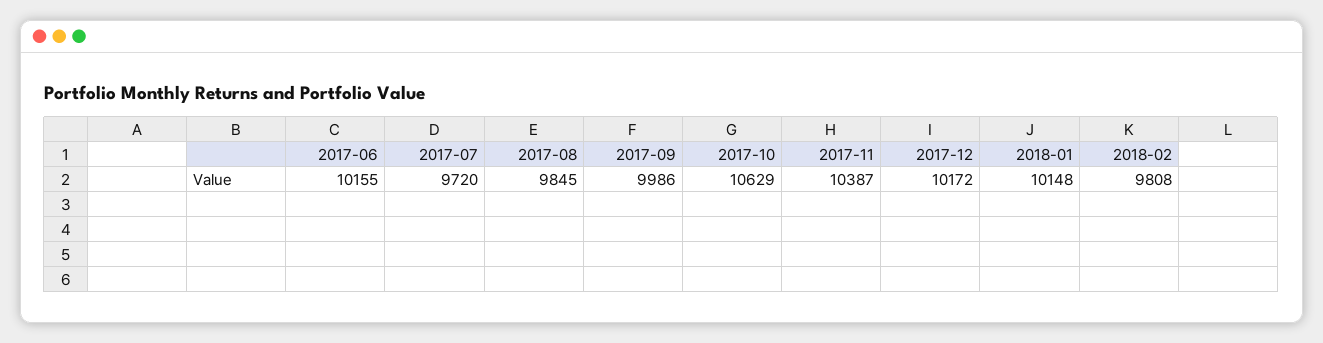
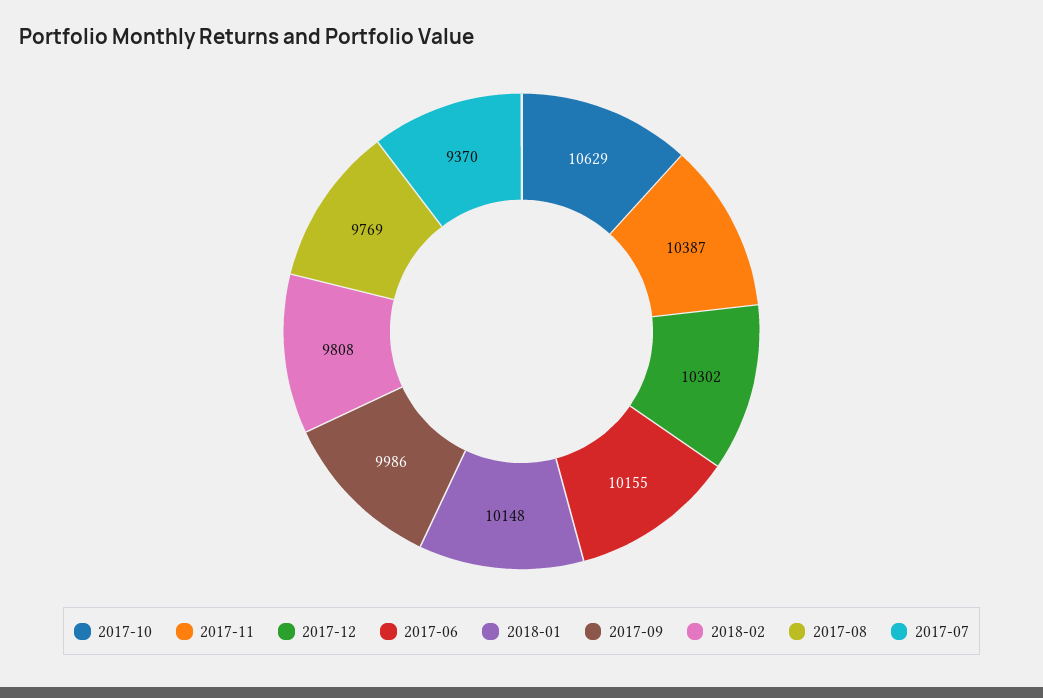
2017-07: 9720 -> 9370
2017-08: 9845 -> 9769
2017-12: 10172 -> 10302

